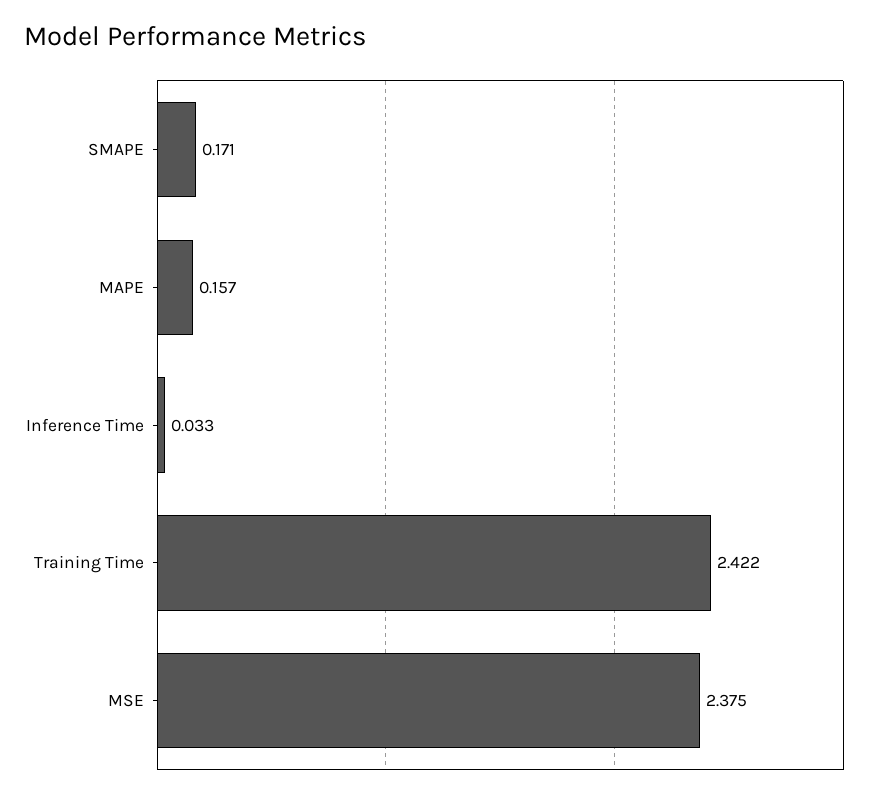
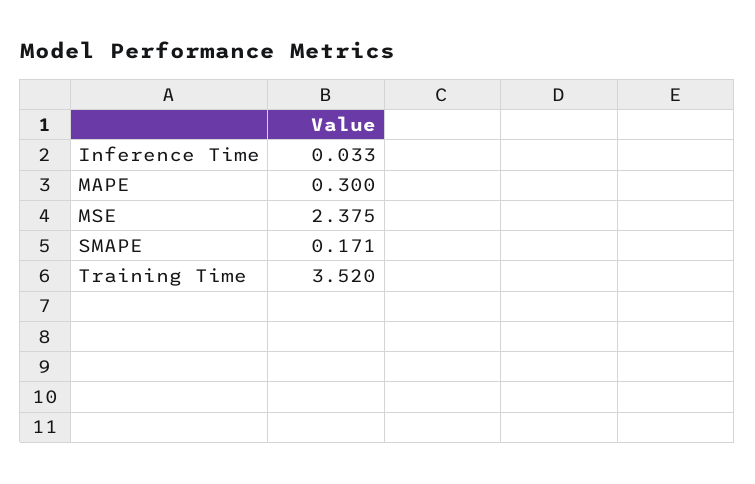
MAPE: 0.157 -> 0.3
Training Time: 2.422 -> 3.52

